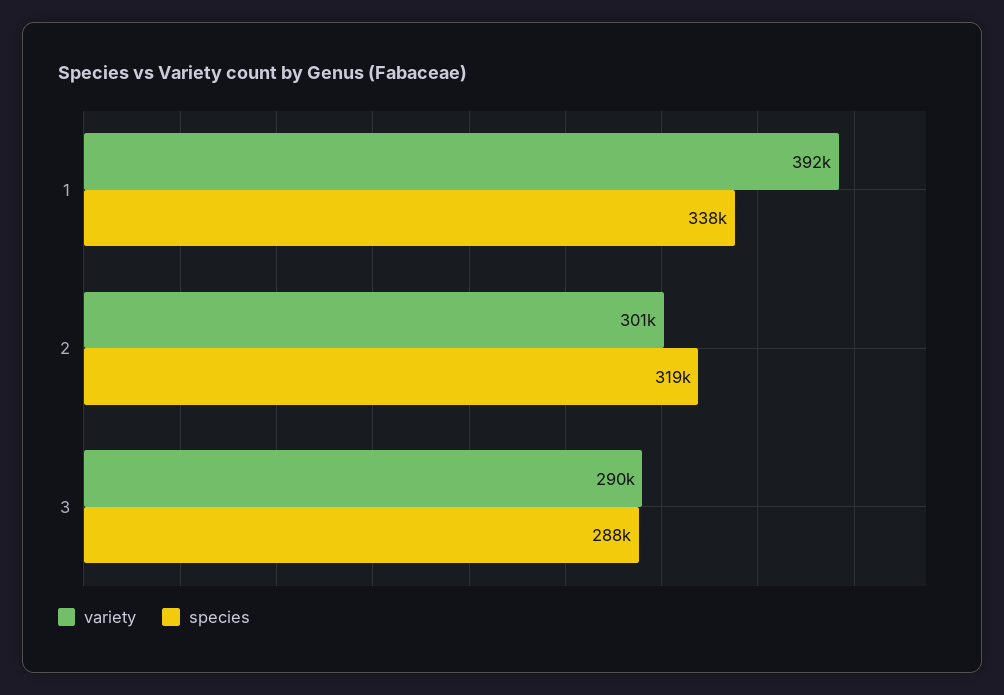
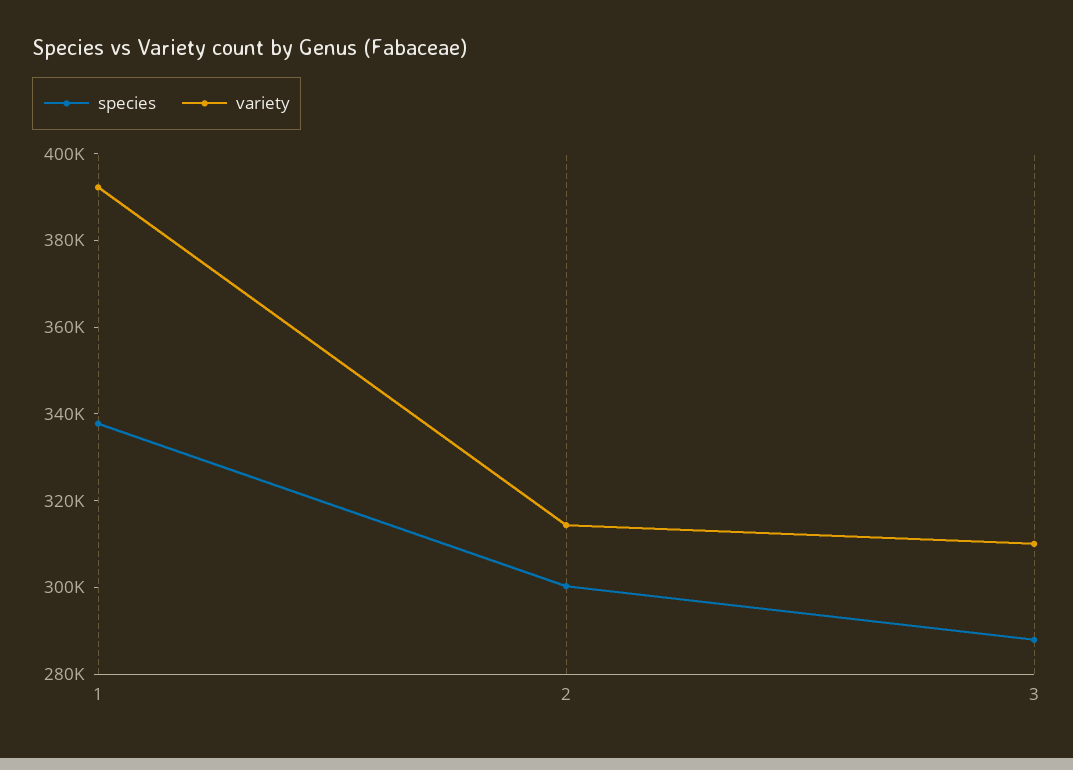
variety, 2: 301000 -> 315000
species, 2: 319000 -> 300000
variety, 3: 290000 -> 310000

